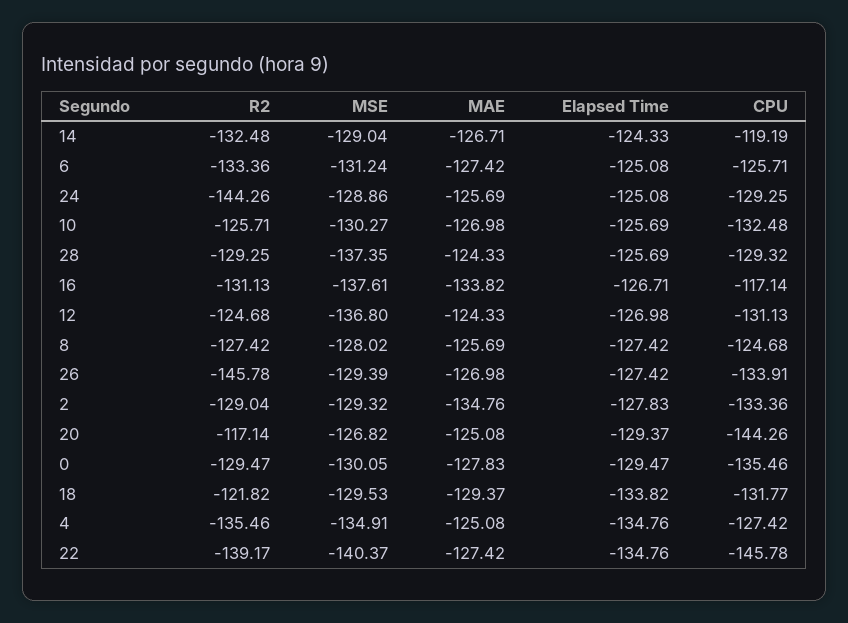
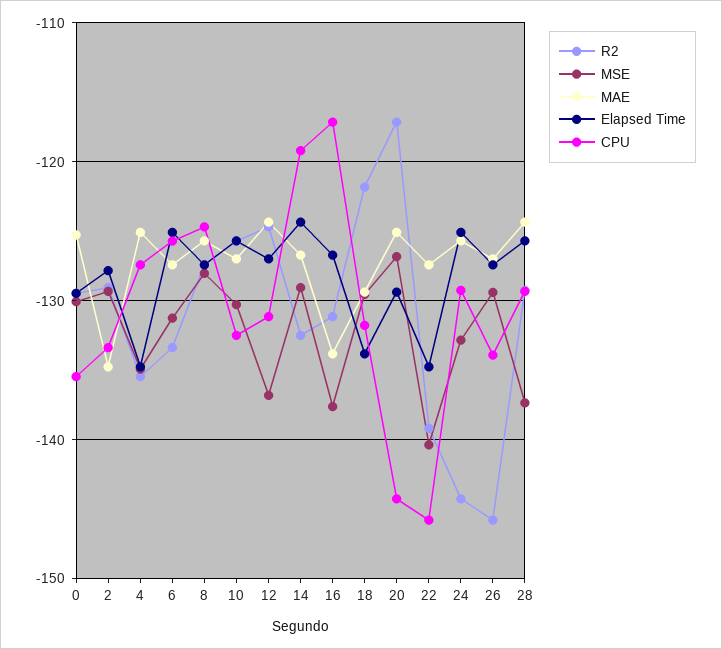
MSE, 24: -128.86 -> -133
MAE, 0: -127.83 -> -125

